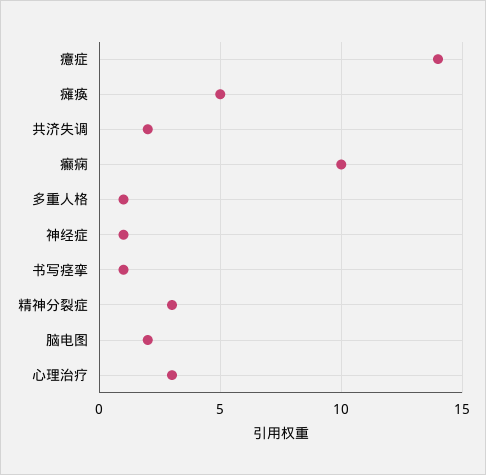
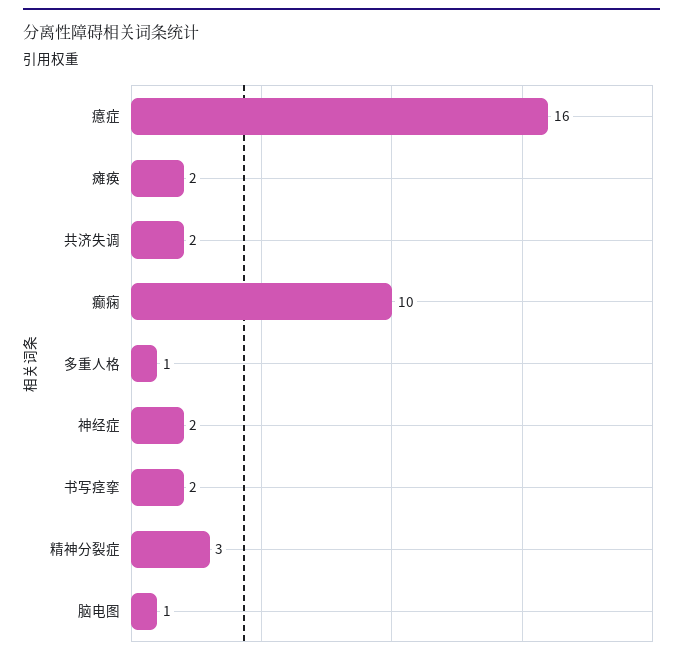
癔症: 14 -> 16
瘫痪: 5 -> 2
神经症: 1 -> 2
书写痉挛: 1 -> 2
脑电图: 2 -> 1
心理治疗: 3 -> none

